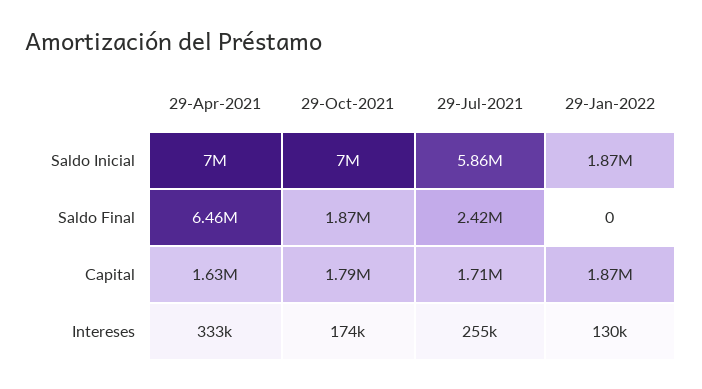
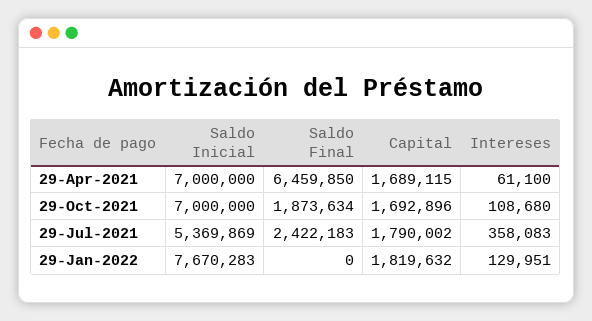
29-Jul-2021, Saldo Inicial: 5860000 -> 5369869
29-Jan-2022, Saldo Inicial: 1870000 -> 7670283
29-Apr-2021, Capital: 1630000 -> 1689115
29-Oct-2021, Capital: 1790000 -> 1692896
29-Jul-2021, Capital: 1710000 -> 1790002
29-Jan-2022, Capital: 1870000 -> 1819632
29-Apr-2021, Intereses: 333000 -> 61100
29-Oct-2021, Intereses: 174000 -> 108680
29-Jul-2021, Intereses: 255000 -> 358083

